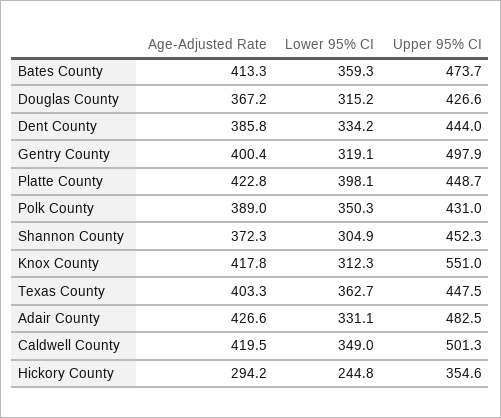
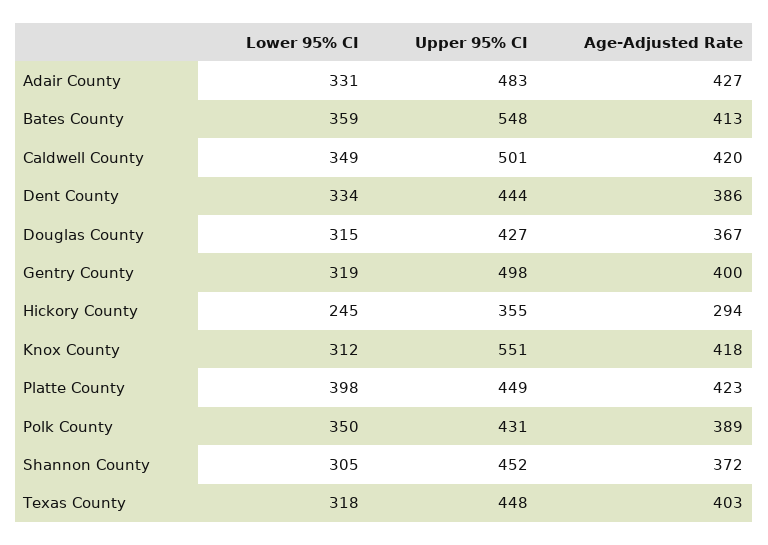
Upper 95% CI, Bates County: 473.7 -> 548
Lower 95% CI, Texas County: 362.7 -> 318

